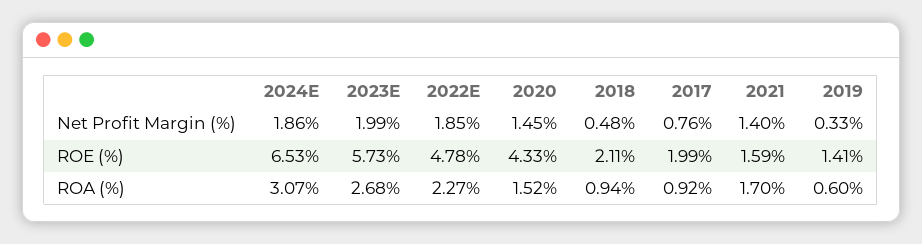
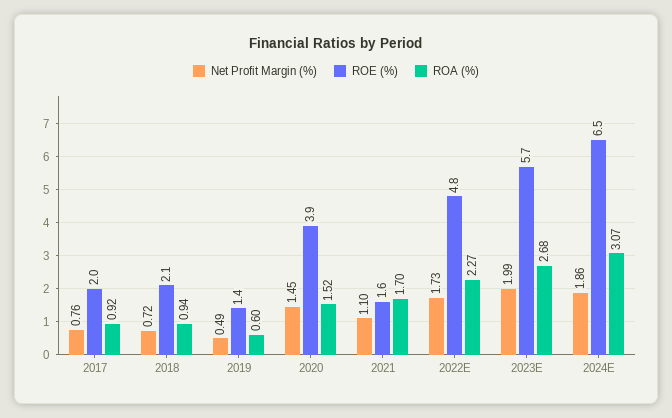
Net Profit Margin (%), 2022E: 1.85 -> 1.73
Net Profit Margin (%), 2018: 0.48 -> 0.72
Net Profit Margin (%), 2021: 1.4 -> 1.1
Net Profit Margin (%), 2019: 0.33 -> 0.49
ROE (%), 2020: 4.33 -> 3.9

